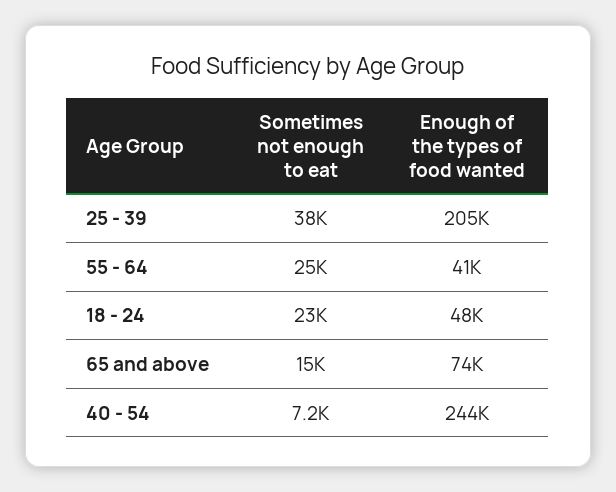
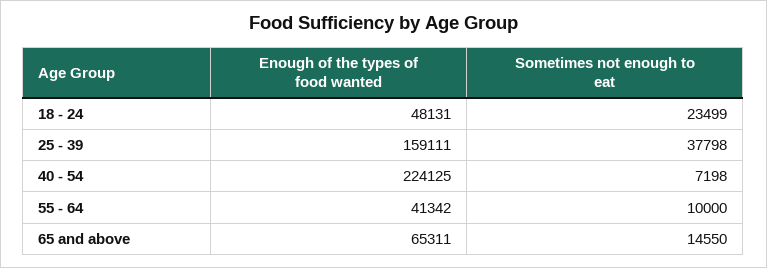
Enough of the types of food wanted, 25 - 39: 205000 -> 159111
Sometimes not enough to eat, 55 - 64: 25000 -> 10000
Enough of the types of food wanted, 65 and above: 74000 -> 65311
Enough of the types of food wanted, 40 - 54: 244000 -> 224125

